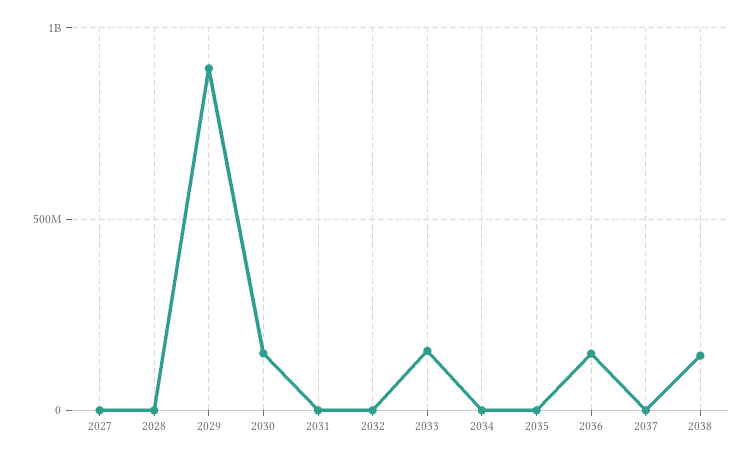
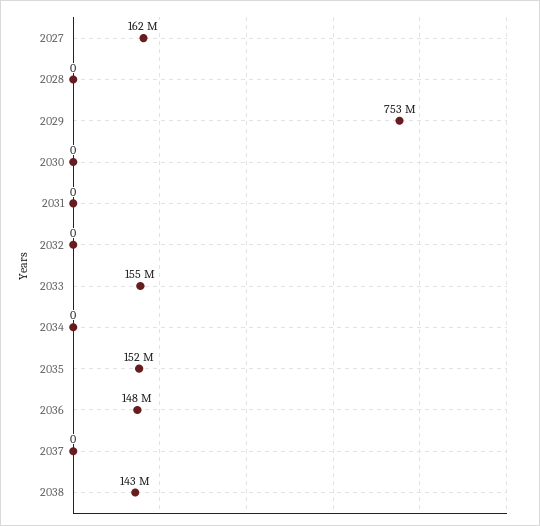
2027: 0 -> 162000000
2029: 900000000 -> 753000000
2030: 150000000 -> 0
2035: 0 -> 152000000

